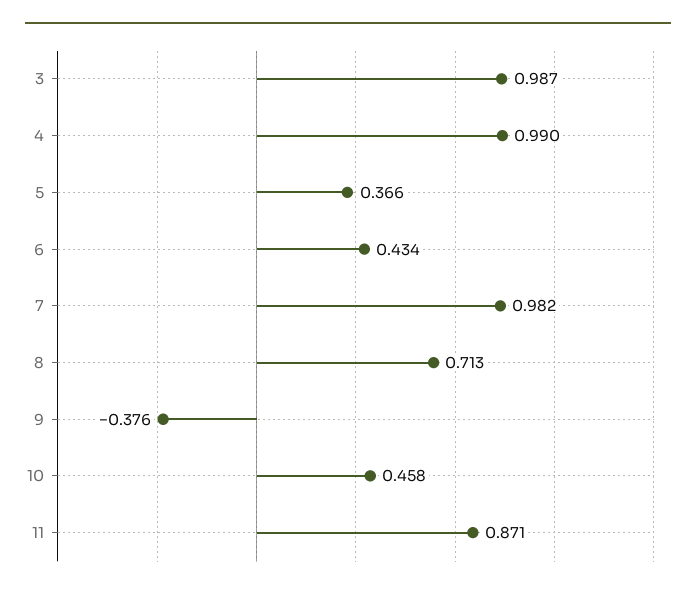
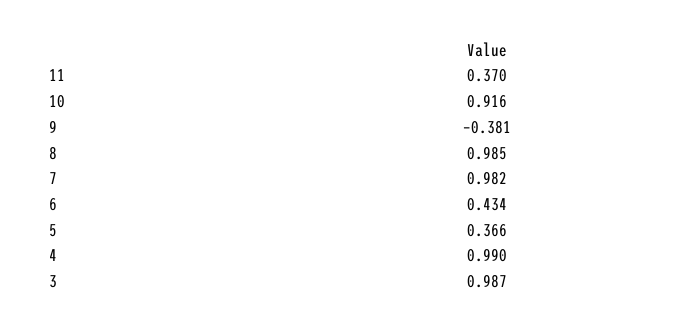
8: 0.713 -> 0.985
9: -0.376 -> -0.381
10: 0.458 -> 0.916
11: 0.871 -> 0.37

